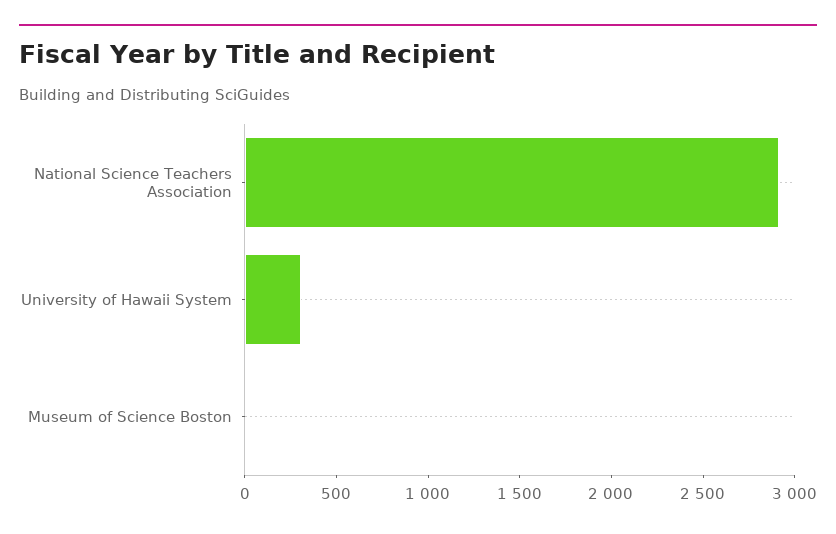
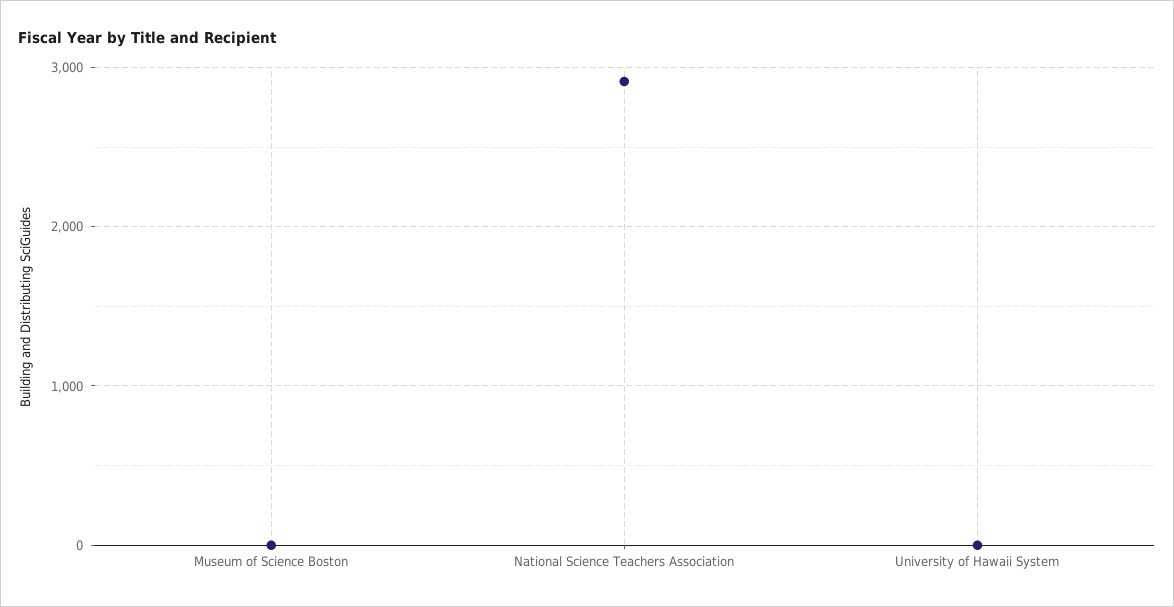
University of Hawaii System: 300 -> 0

